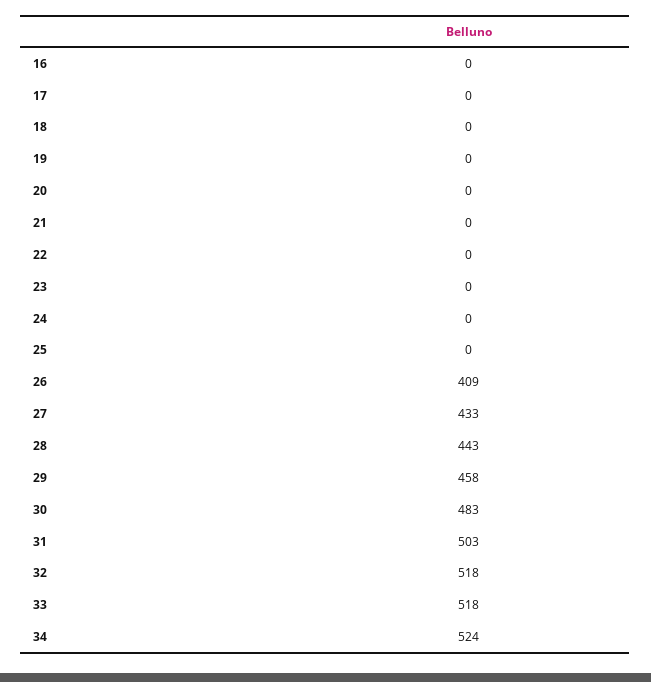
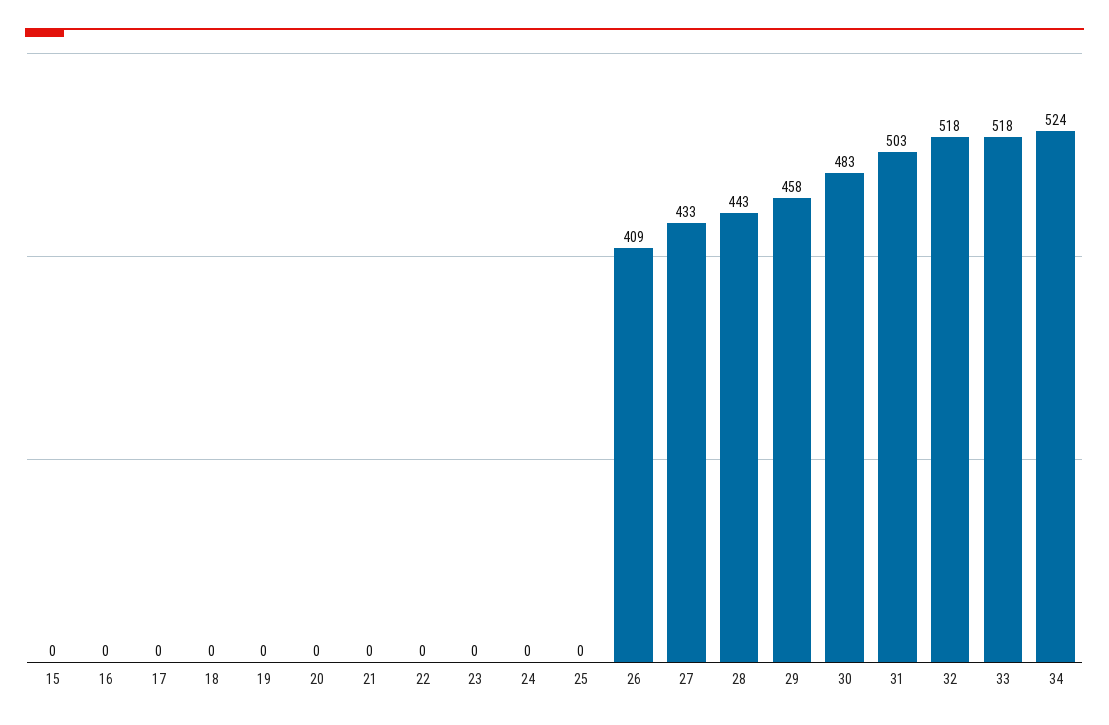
15: none -> 0

